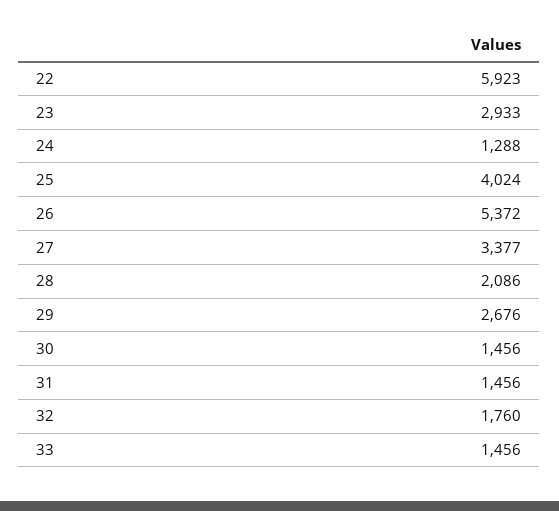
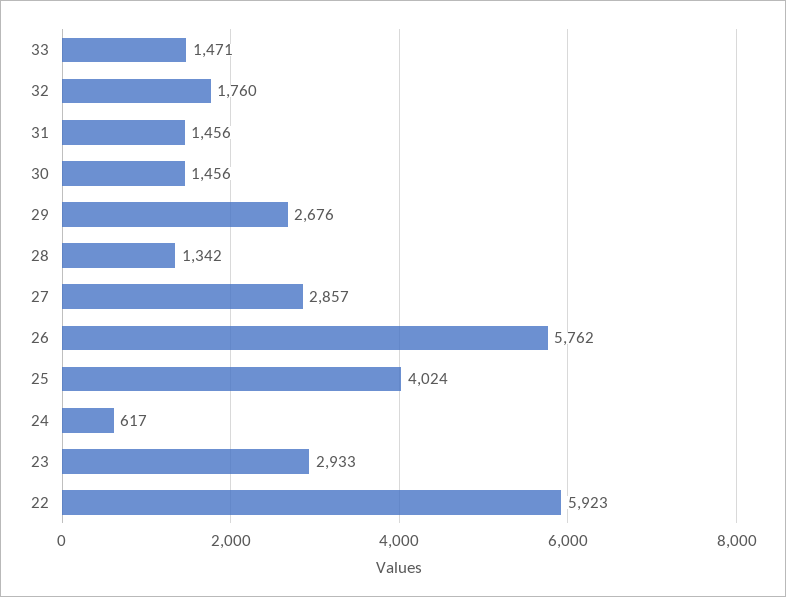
24: 1288 -> 617
26: 5372 -> 5762
27: 3377 -> 2857
28: 2086 -> 1342
33: 1456 -> 1471

